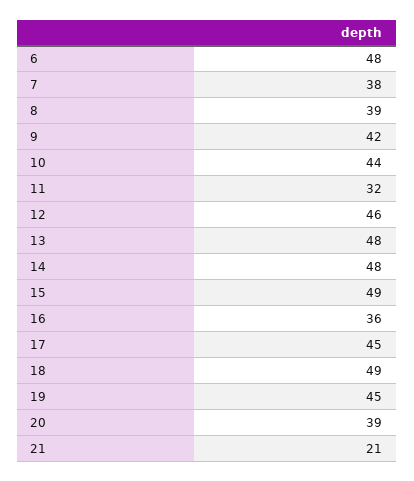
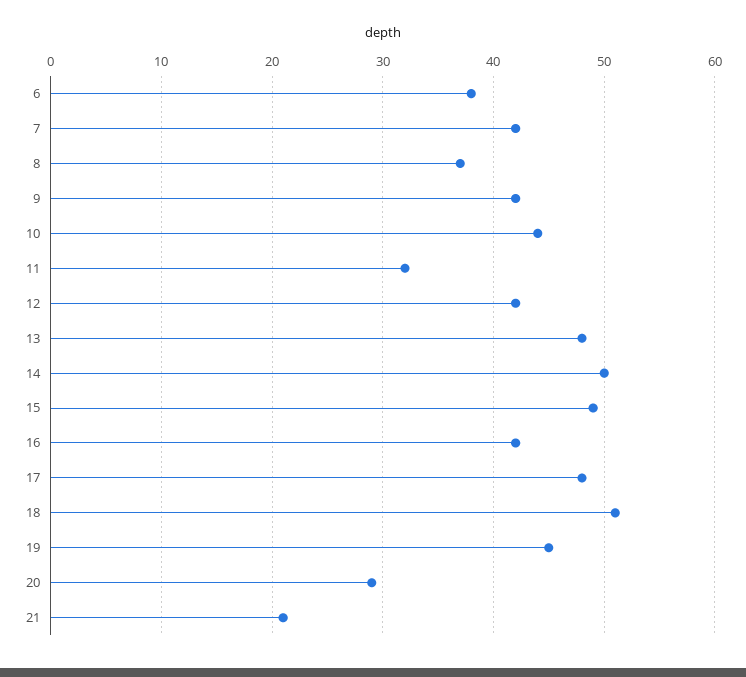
6: 48 -> 38
7: 38 -> 42
8: 39 -> 37
12: 46 -> 42
14: 48 -> 50
16: 36 -> 42
17: 45 -> 48
18: 49 -> 51
20: 39 -> 29

